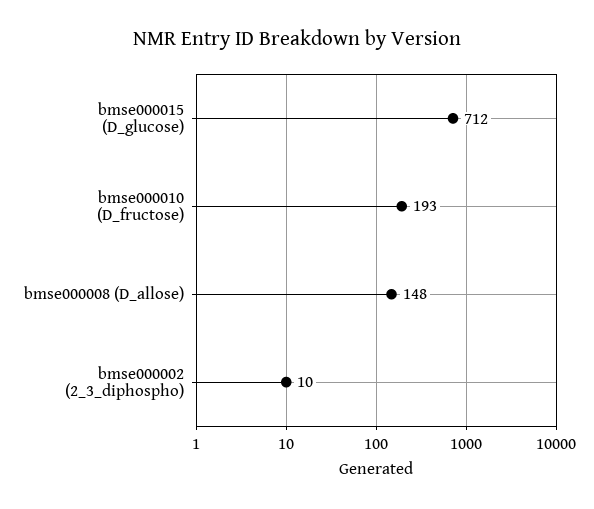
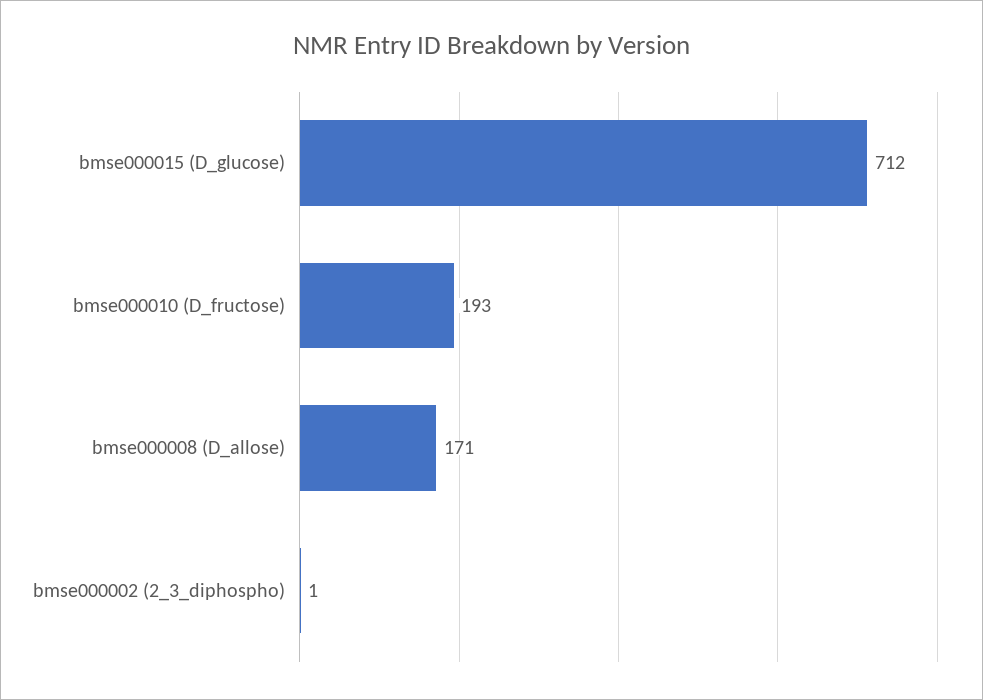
bmse000008 (D_allose): 148 -> 171
bmse000002 (2_3_diphospho): 10 -> 1

